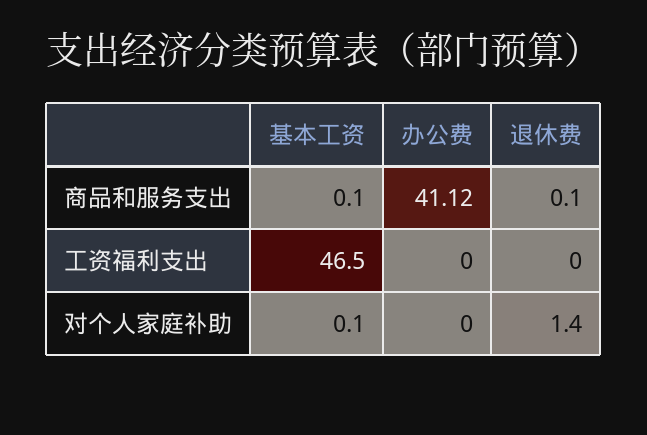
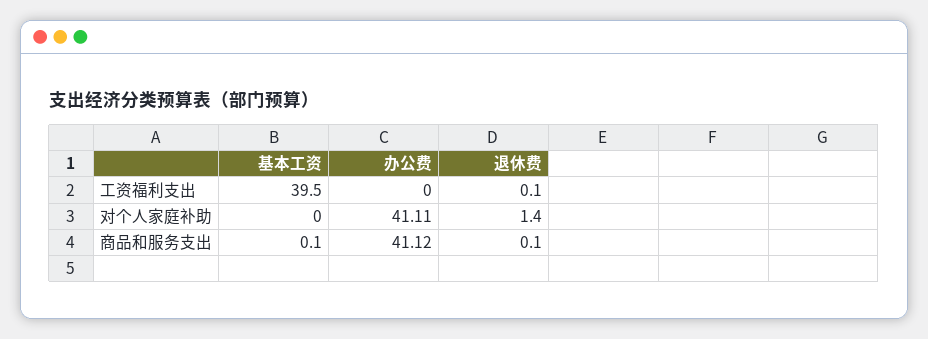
基本工资, 工资福利支出: 46.5 -> 39.5
退休费, 工资福利支出: 0 -> 0.1
基本工资, 对个人家庭补助: 0.1 -> 0
办公费, 对个人家庭补助: 0 -> 41.11

